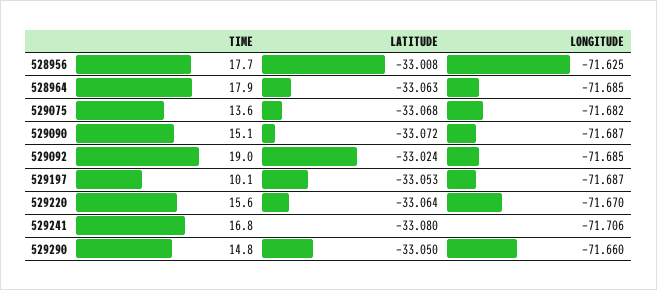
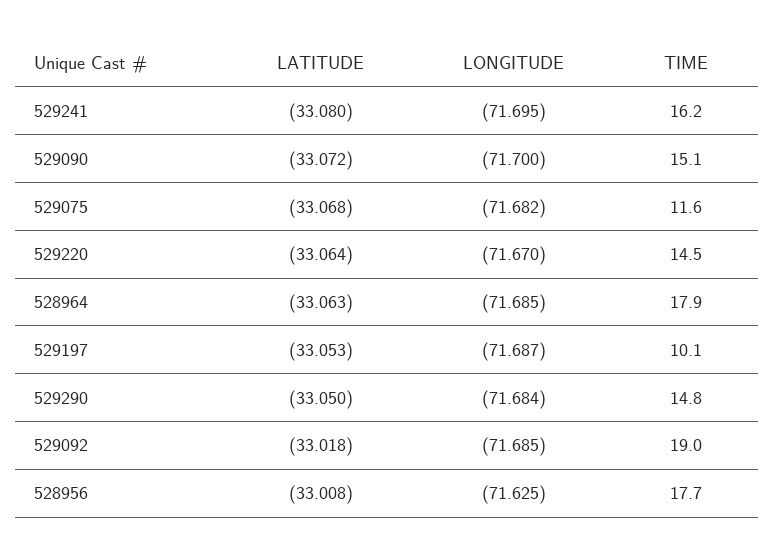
TIME, 529075: 13.6 -> 11.6
LONGITUDE, 529090: -71.687 -> -71.7
LATITUDE, 529092: -33.024 -> -33.018
TIME, 529220: 15.6 -> 14.5
TIME, 529241: 16.8 -> 16.2
LONGITUDE, 529241: -71.706 -> -71.695
LONGITUDE, 529290: -71.66 -> -71.684

